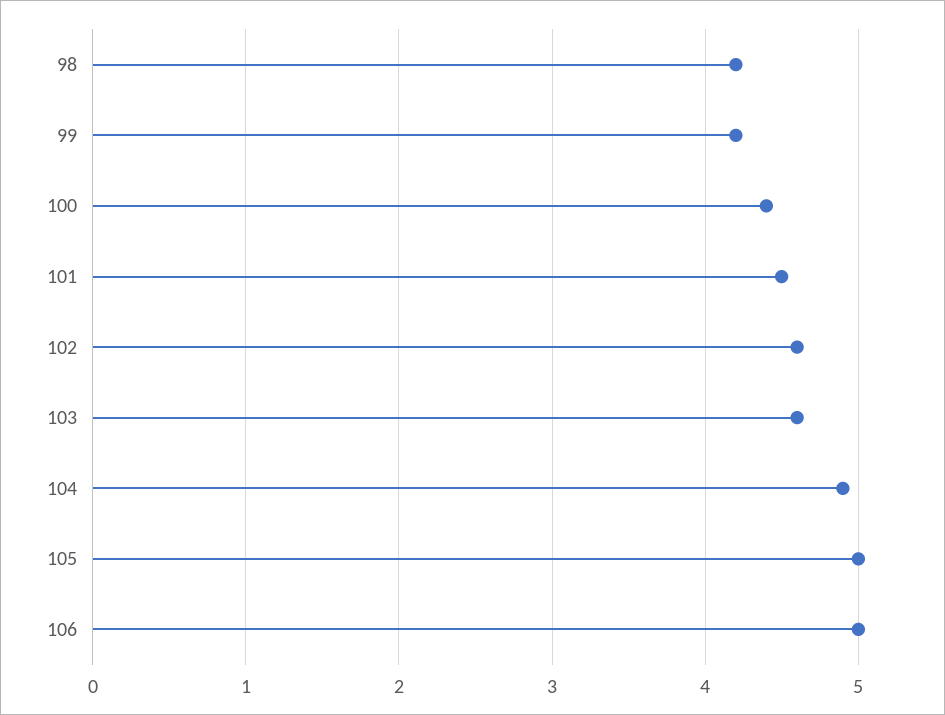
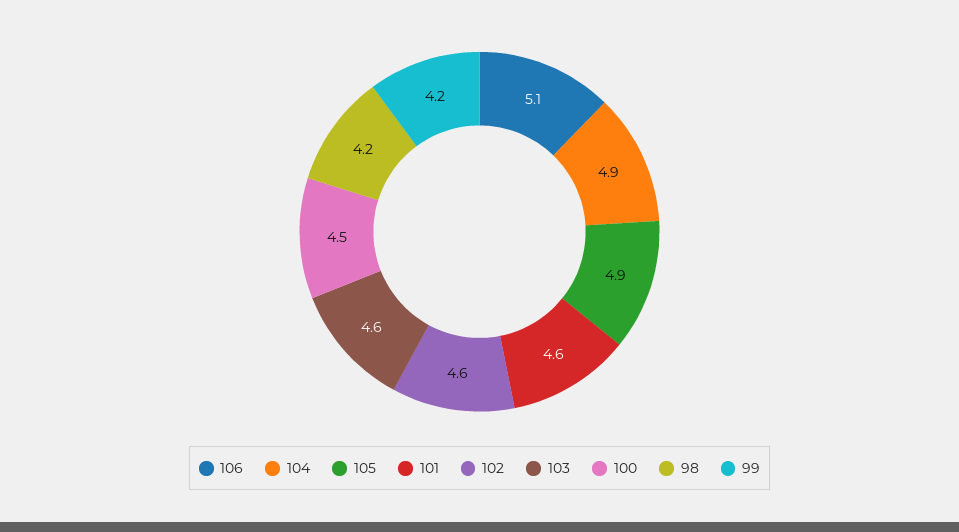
100: 4.4 -> 4.5
101: 4.5 -> 4.6
105: 5 -> 4.9
106: 5 -> 5.1

